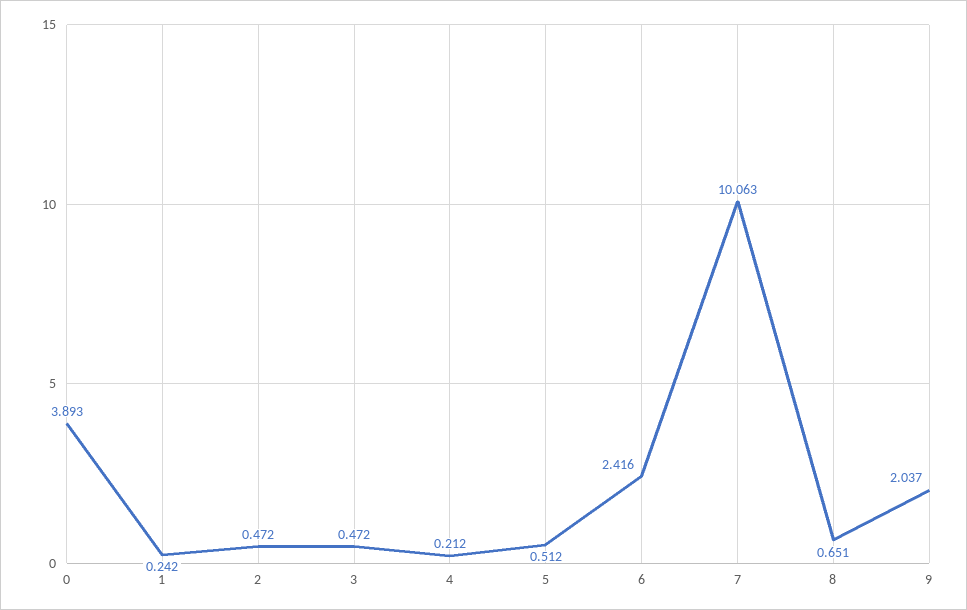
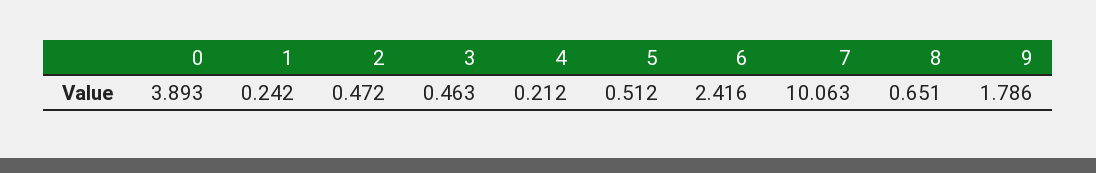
3: 0.472 -> 0.463
9: 2.037 -> 1.786

